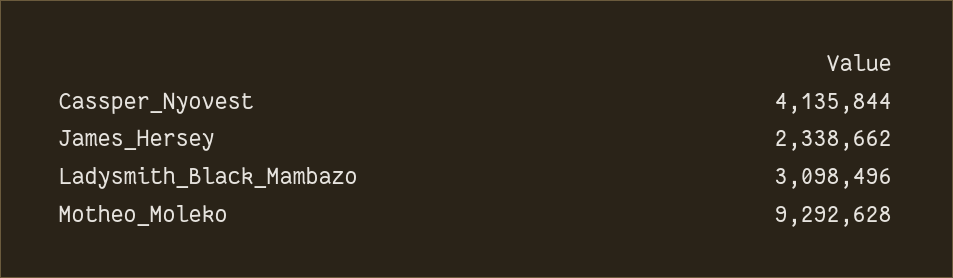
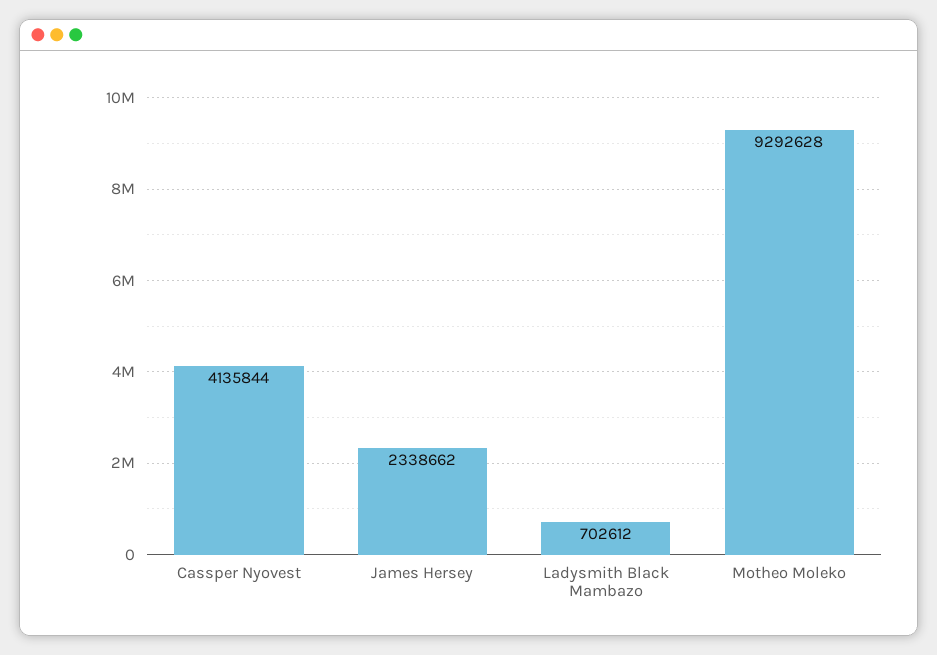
Ladysmith_Black_Mambazo: 3098496 -> 702612

